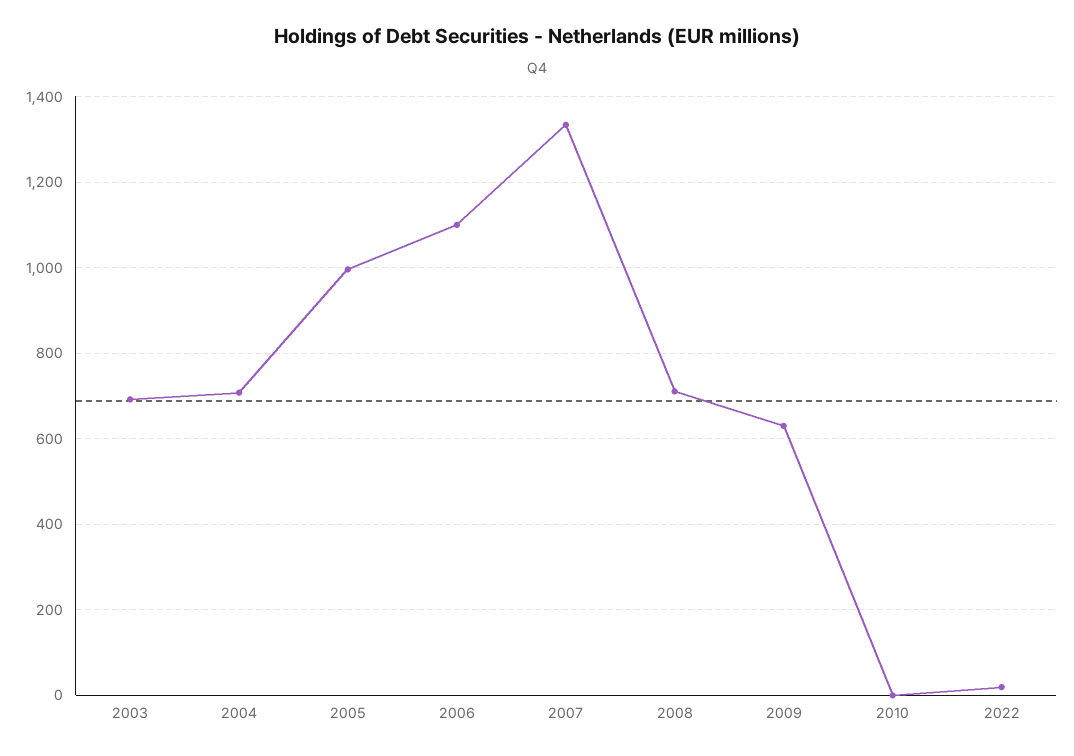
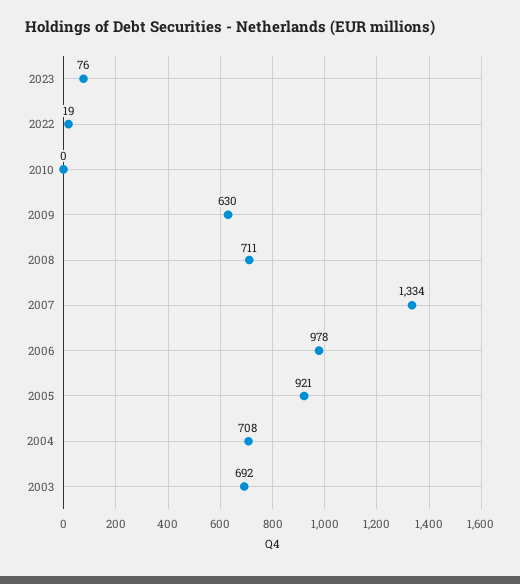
2005: 1000 -> 921
2006: 1100 -> 978
2023: none -> 76

